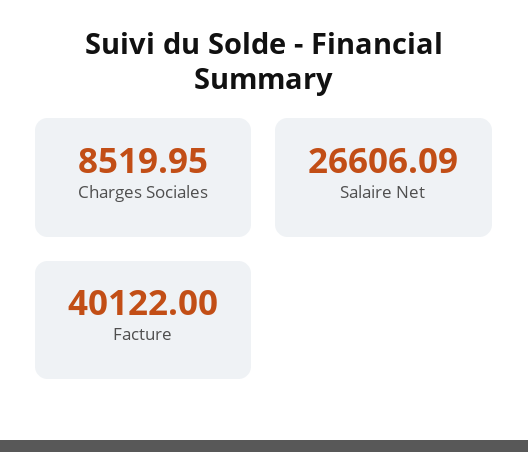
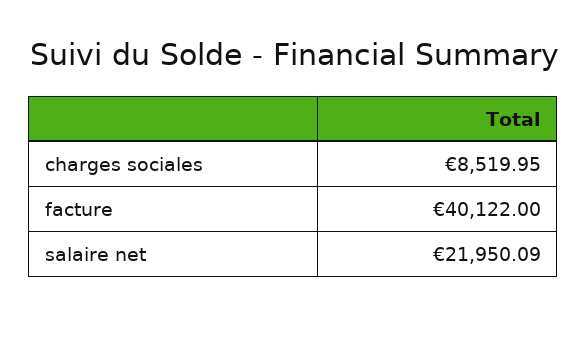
Salaire Net: 26606.09 -> 21950.09

